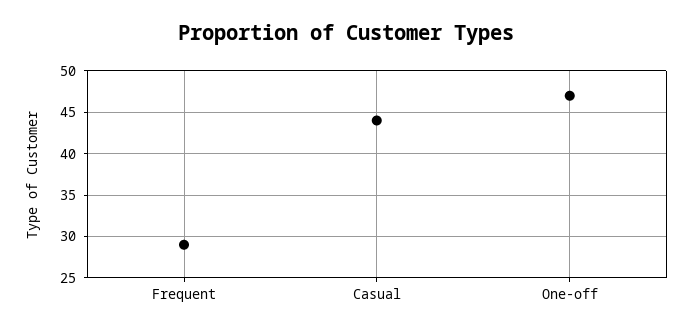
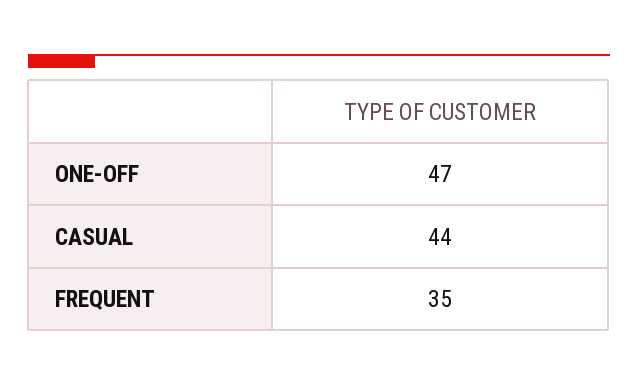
Frequent: 29 -> 35

